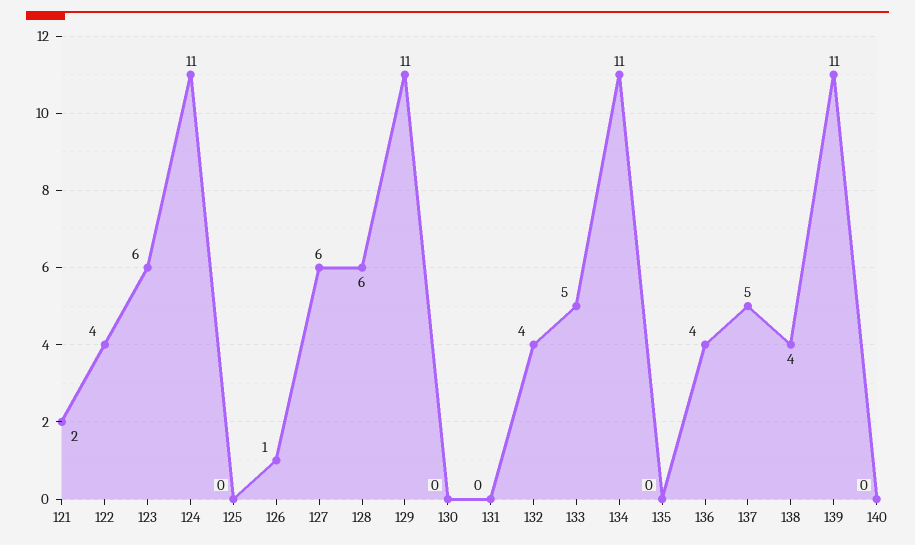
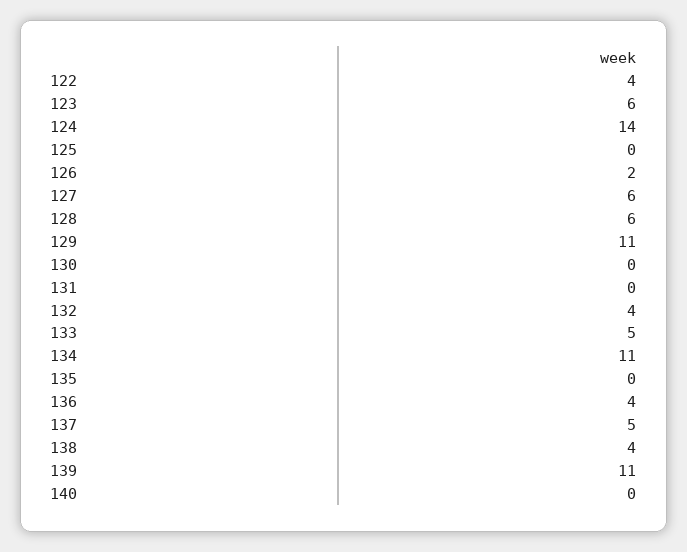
121: 2 -> none
124: 11 -> 14
126: 1 -> 2

